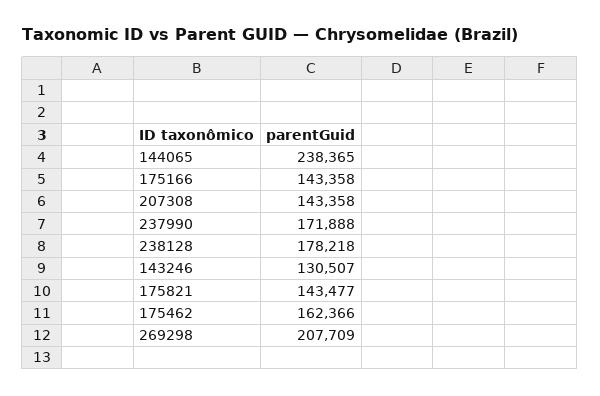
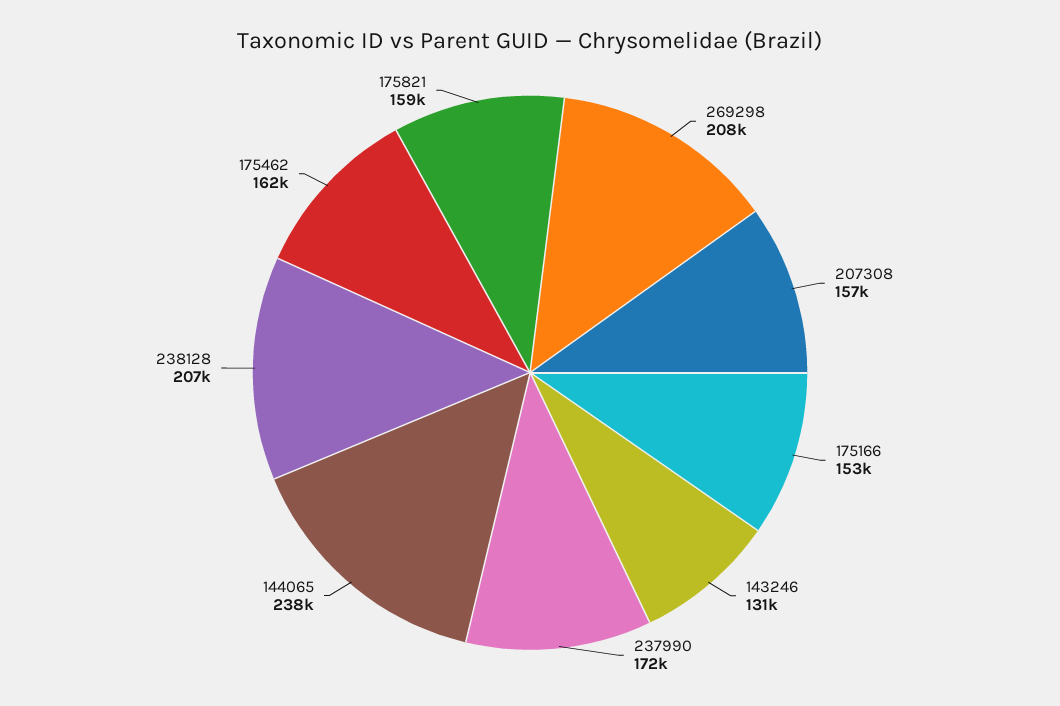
175166: 143358 -> 153000
207308: 143358 -> 157000
238128: 178218 -> 207000
175821: 143477 -> 159000

